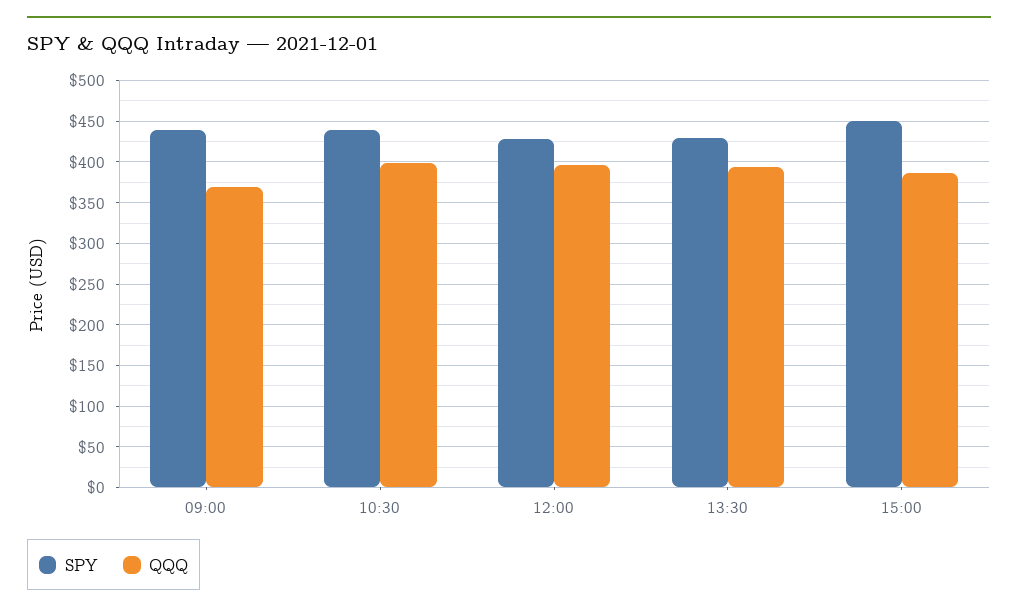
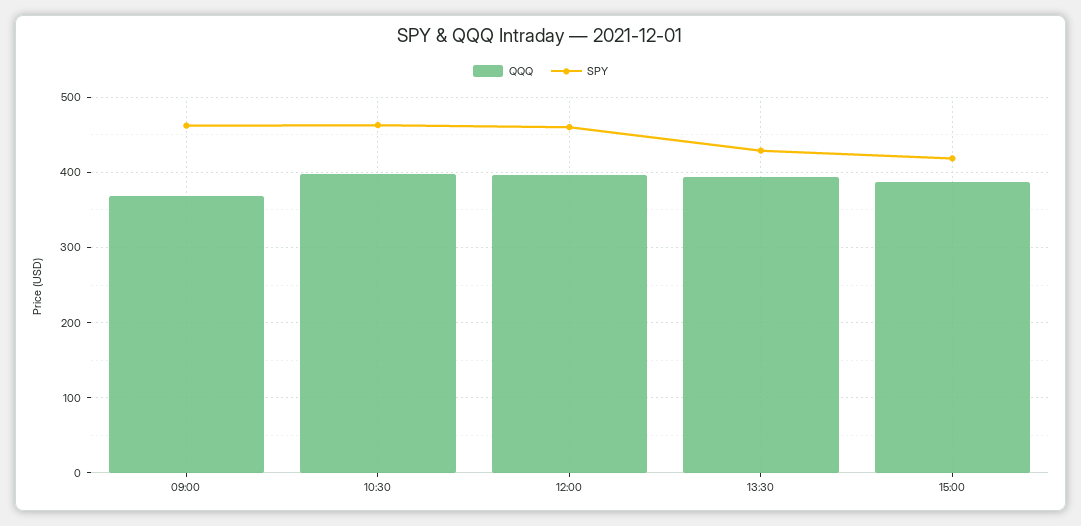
SPY, 09:00: 440 -> 460
SPY, 10:30: 440 -> 460
SPY, 12:00: 430 -> 460
SPY, 15:00: 450 -> 420

